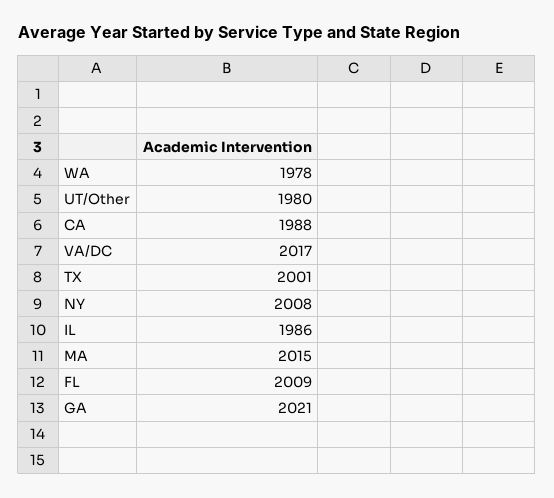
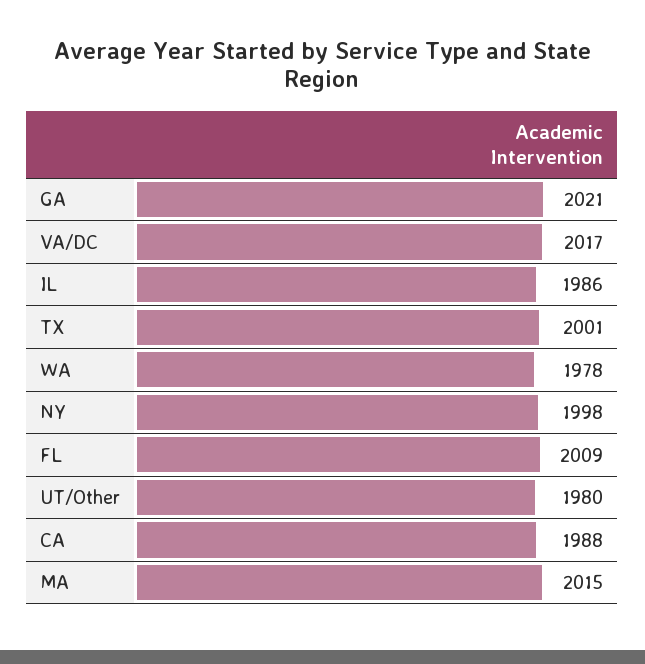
NY: 2008 -> 1998

